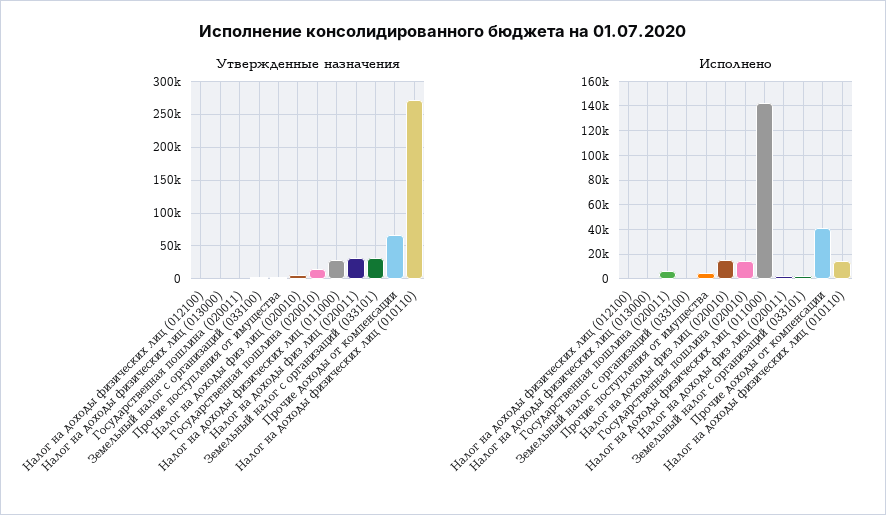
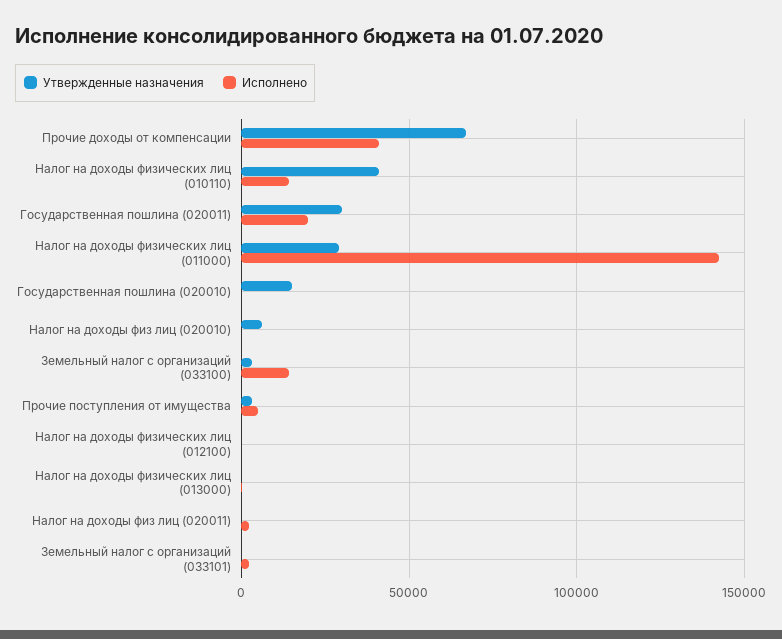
Утвержденные назначения, Государственная пошлина (020011): 0 -> 30000
Утвержденные назначения, Налог на доходы физ лиц (020011): 30000 -> 0
Утвержденные назначения, Земельный налог с организаций (033101): 30000 -> 0
Утвержденные назначения, Налог на доходы физических лиц (010110): 270000 -> 40000
Исполнено, Государственная пошлина (020011): 5000 -> 20000
Исполнено, Земельный налог с организаций (033100): 0 -> 15000
Исполнено, Налог на доходы физ лиц (020010): 15000 -> 0
Исполнено, Государственная пошлина (020010): 15000 -> 0

